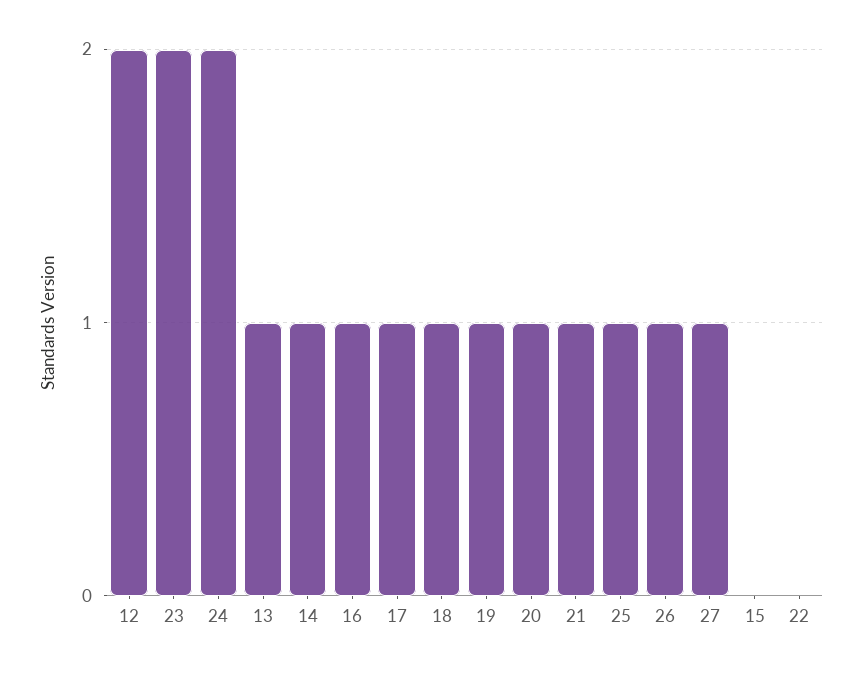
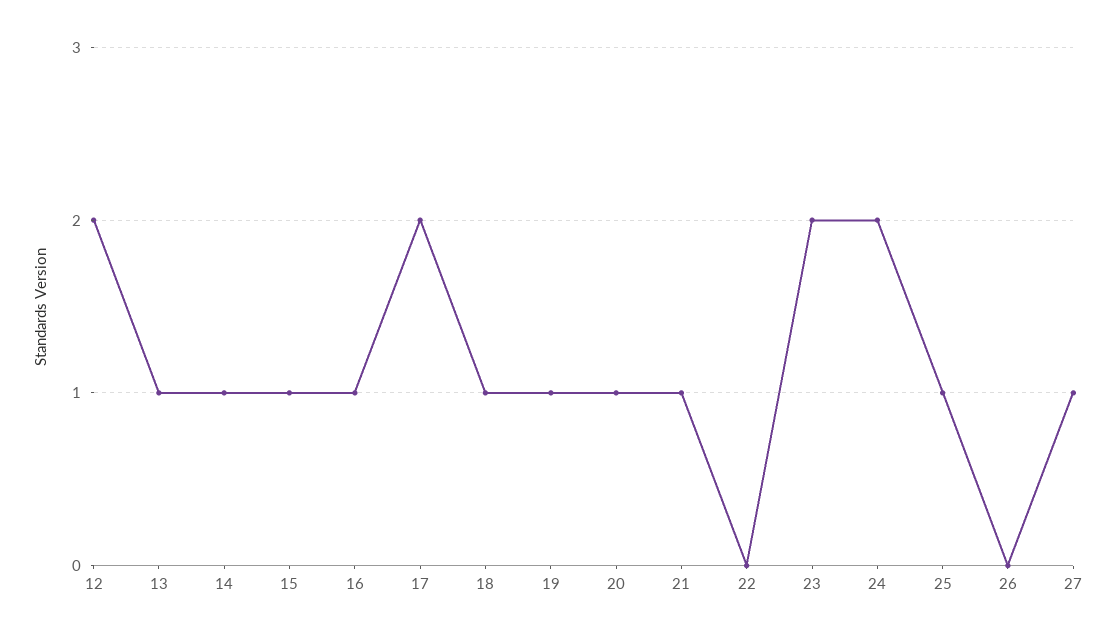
17: 1 -> 2
26: 1 -> 0
15: 0 -> 1

